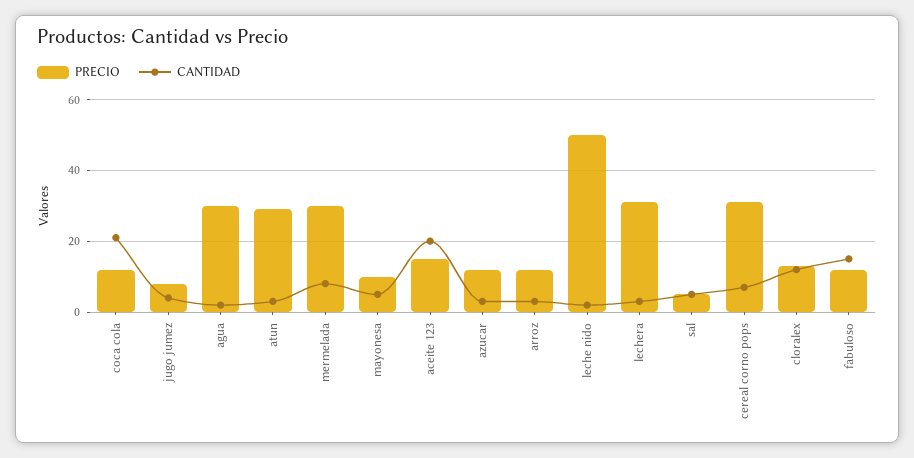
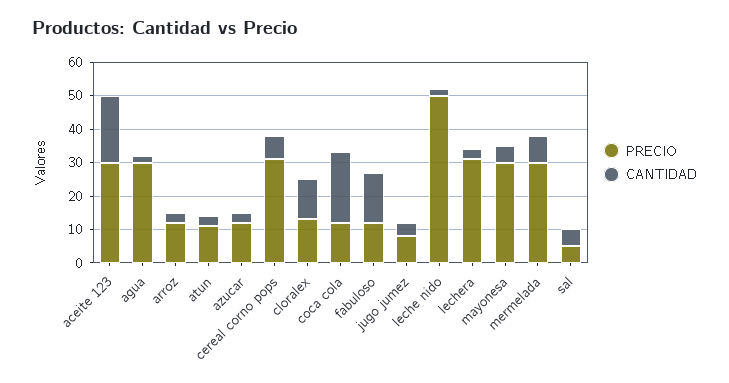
PRECIO, atun: 30 -> 10
PRECIO, mayonesa: 10 -> 30
PRECIO, aceite 123: 15 -> 30

